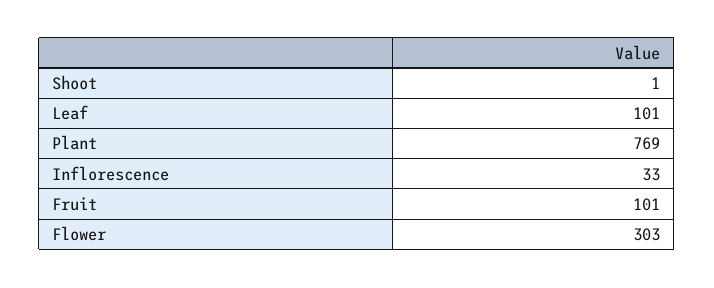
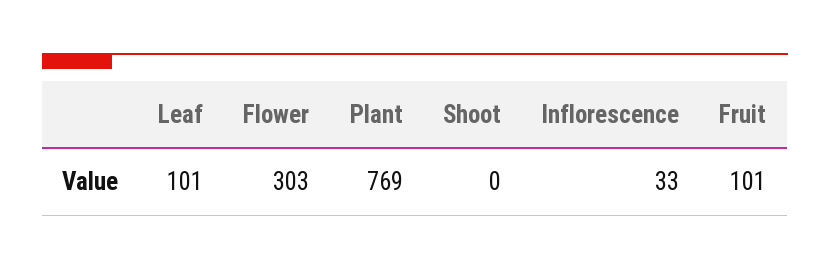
Shoot: 1 -> 0

